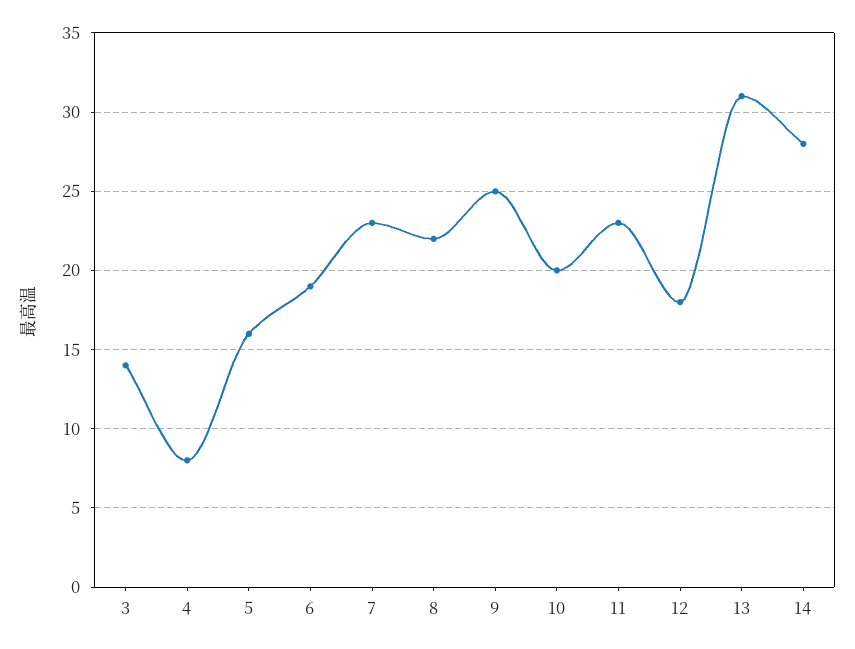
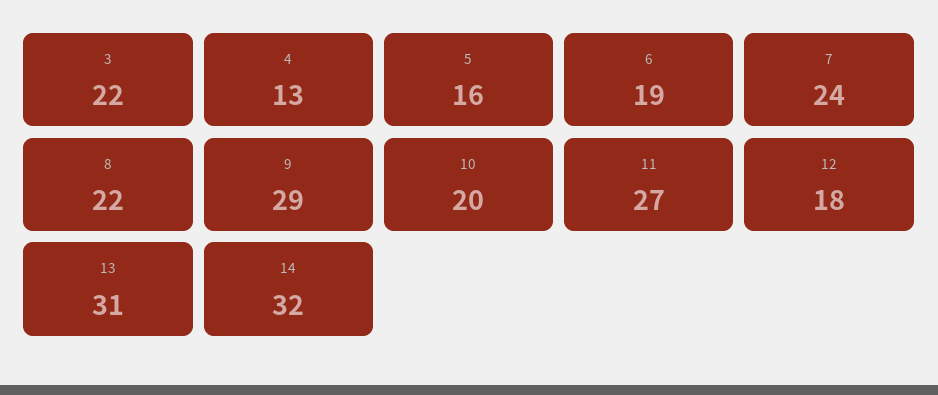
3: 14 -> 22
4: 8 -> 13
7: 23 -> 24
9: 25 -> 29
11: 23 -> 27
14: 28 -> 32

